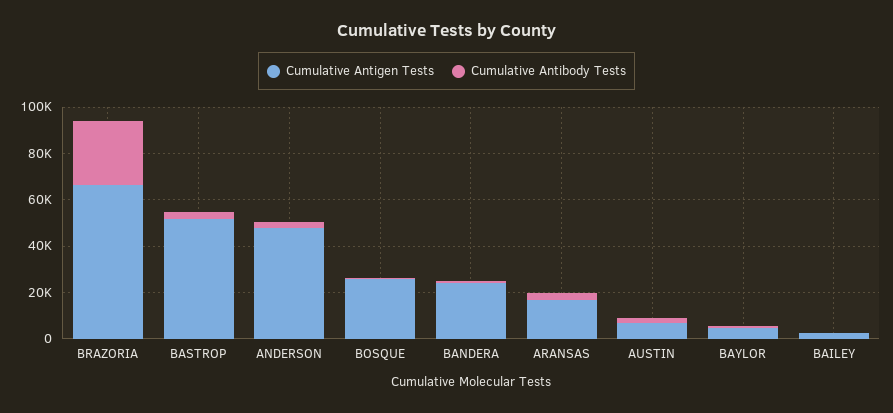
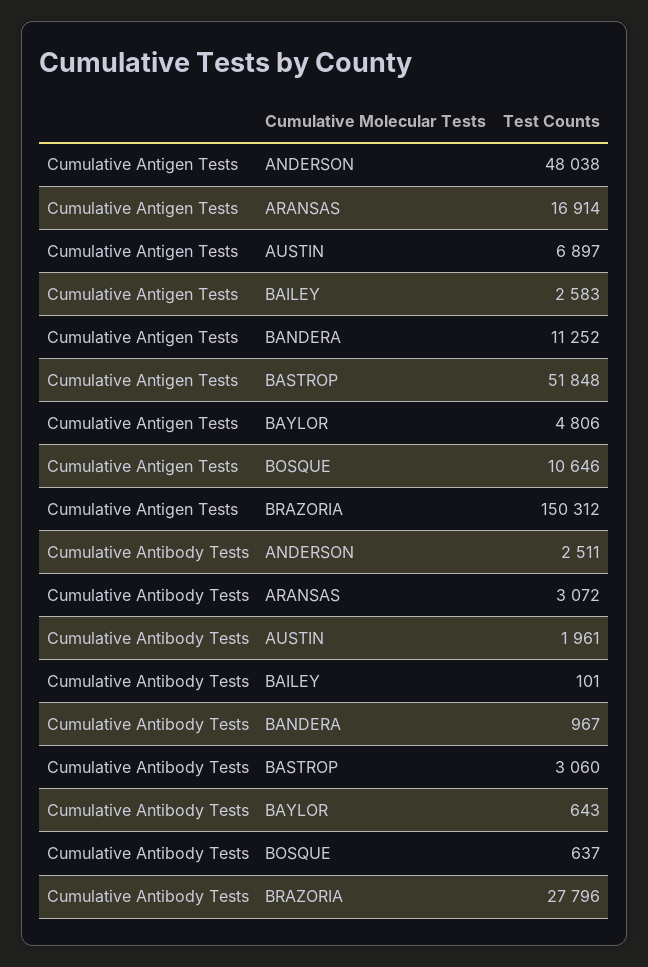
Cumulative Antigen Tests, BRAZORIA: 65000 -> 150312
Cumulative Antigen Tests, BOSQUE: 25000 -> 10646
Cumulative Antigen Tests, BANDERA: 25000 -> 11252

